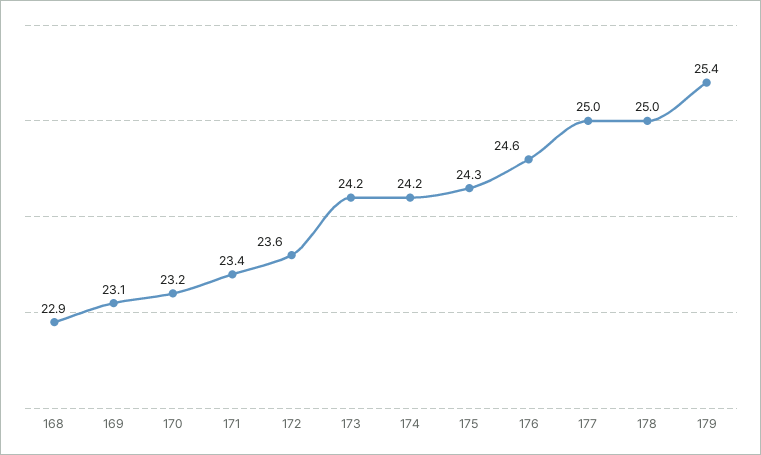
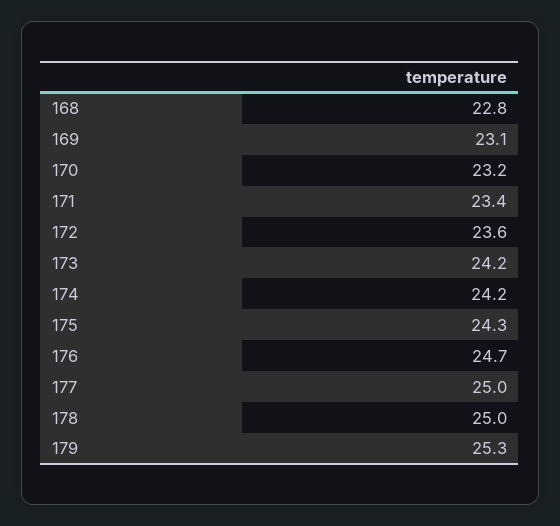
168: 22.9 -> 22.8
176: 24.6 -> 24.7
179: 25.4 -> 25.3

